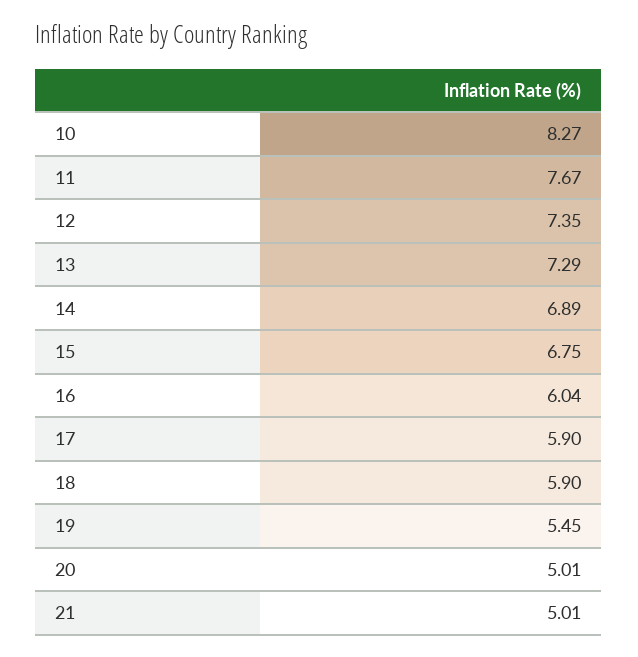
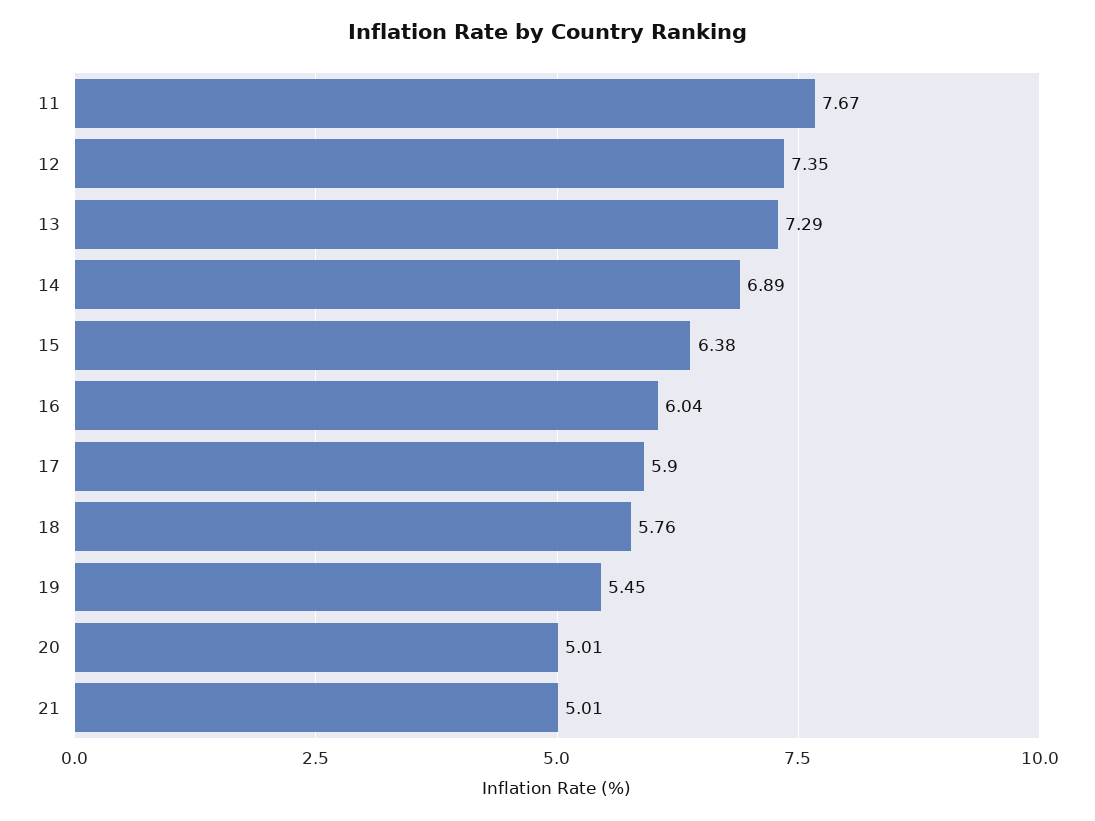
10: 8.27 -> none
15: 6.75 -> 6.38
18: 5.9 -> 5.76

